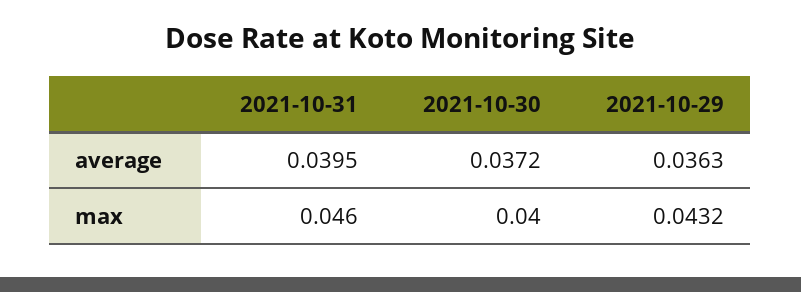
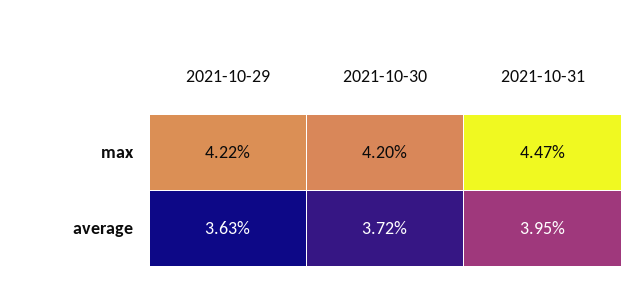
2021-10-31, max: 0.046 -> 0.0447
2021-10-30, max: 0.04 -> 0.042
2021-10-29, max: 0.0432 -> 0.0422

